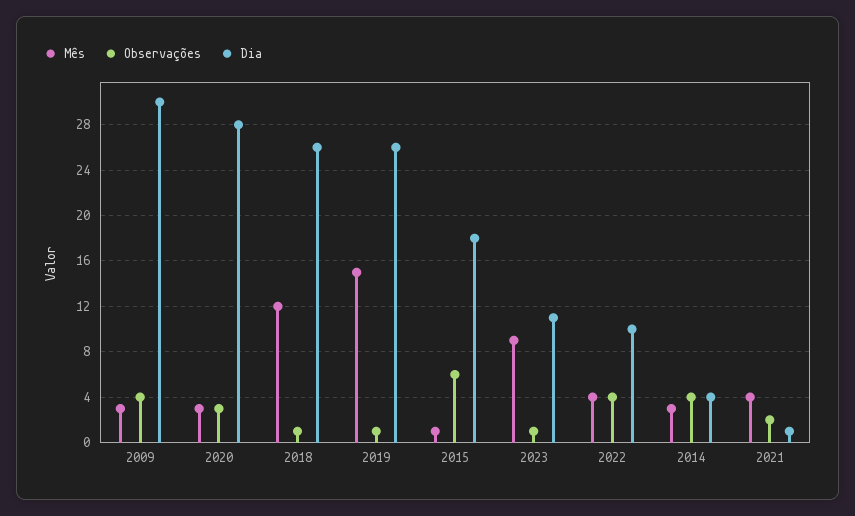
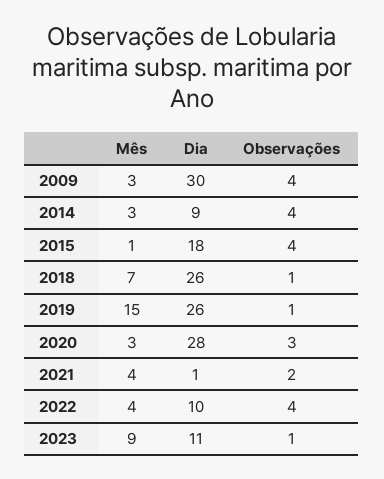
Mês, 2018: 12 -> 7
Observações, 2015: 6 -> 4
Dia, 2014: 4 -> 9

